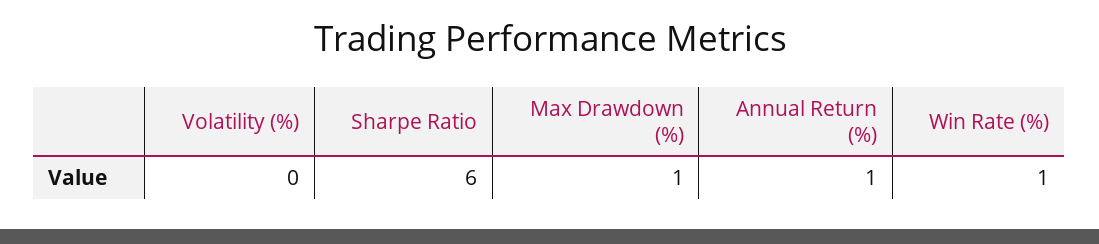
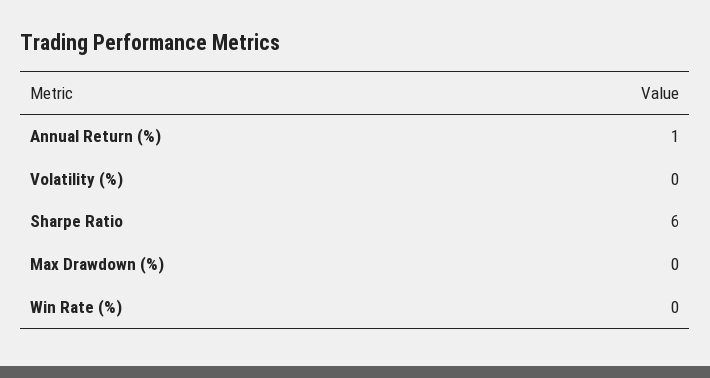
Max Drawdown (%): 1 -> 0
Win Rate (%): 1 -> 0

